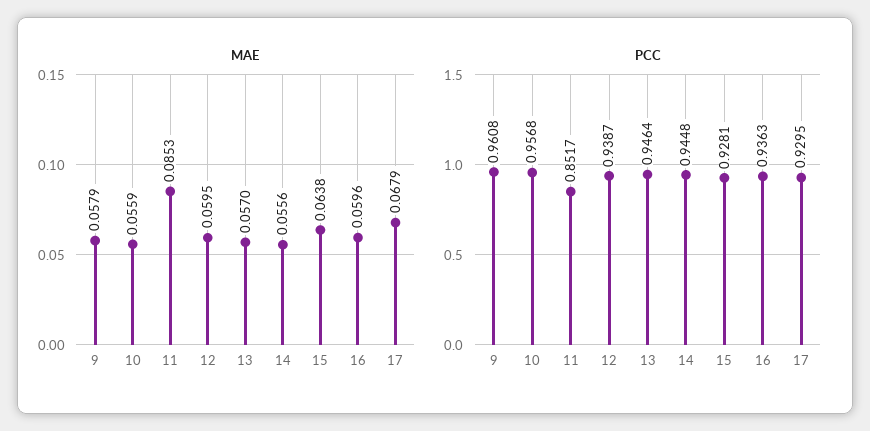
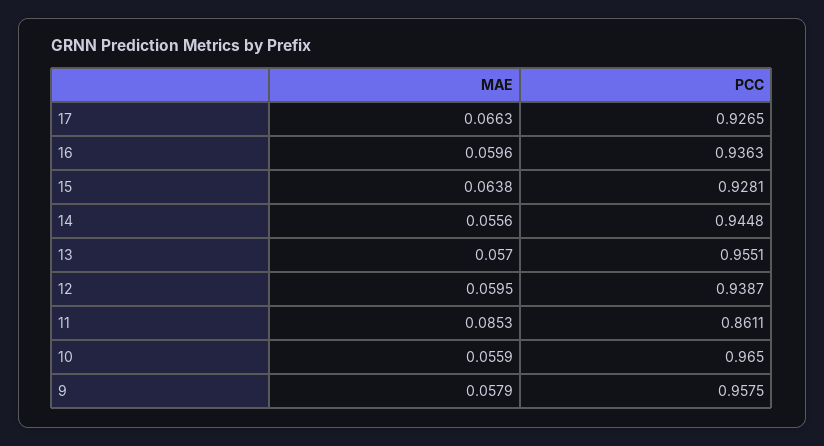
MAE, 17: 0.0679 -> 0.0663
PCC, 9: 0.9608 -> 0.9575
PCC, 10: 0.9568 -> 0.965
PCC, 11: 0.8517 -> 0.8611
PCC, 13: 0.9464 -> 0.9551
PCC, 17: 0.9295 -> 0.9265

